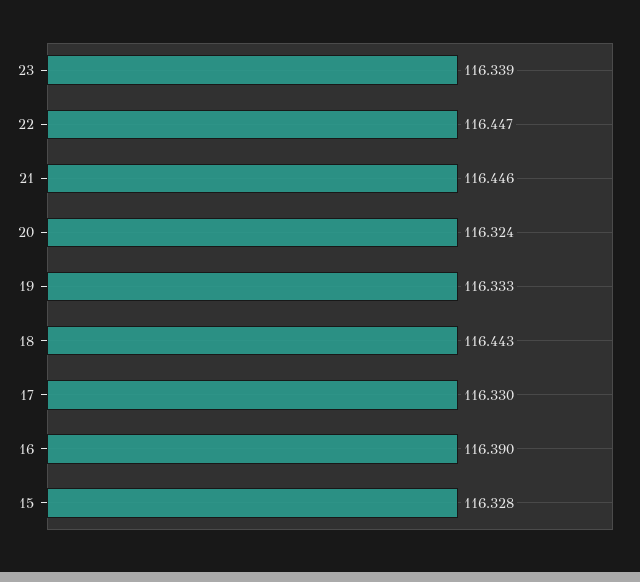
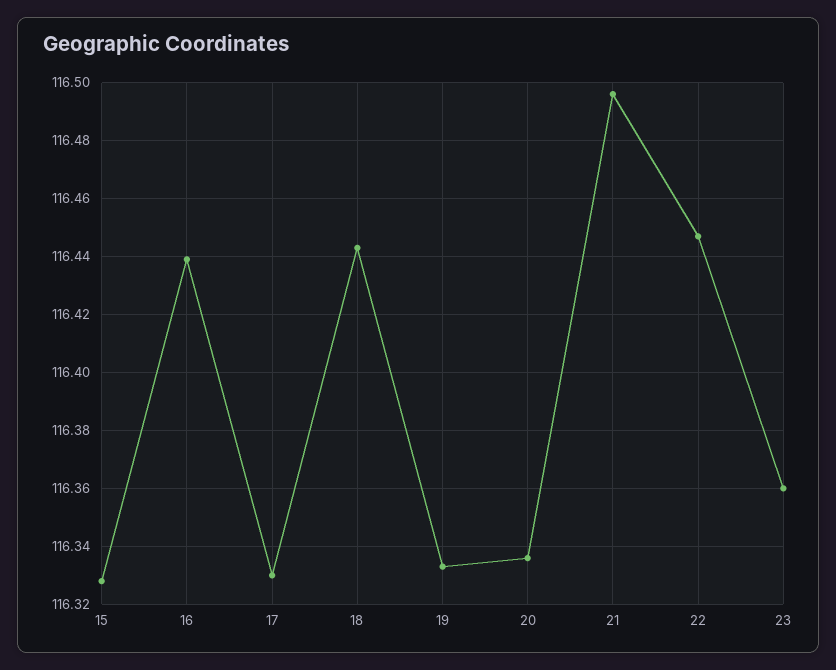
23: 116.339 -> 116.36
21: 116.446 -> 116.495
20: 116.324 -> 116.335
16: 116.39 -> 116.44

